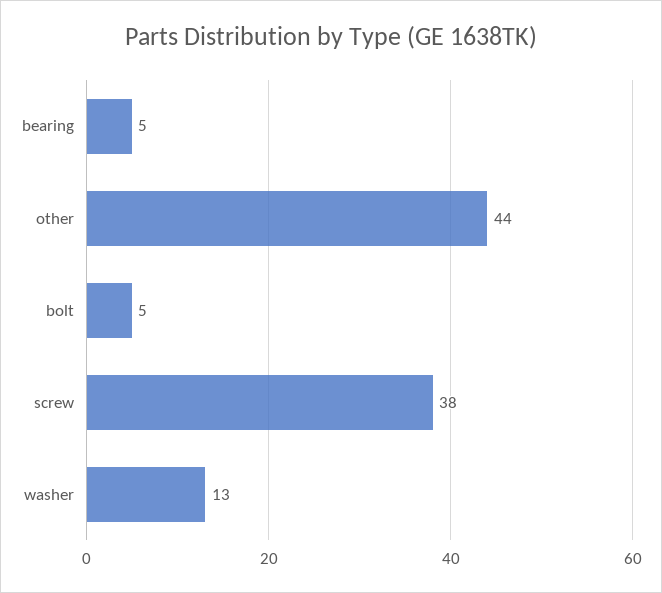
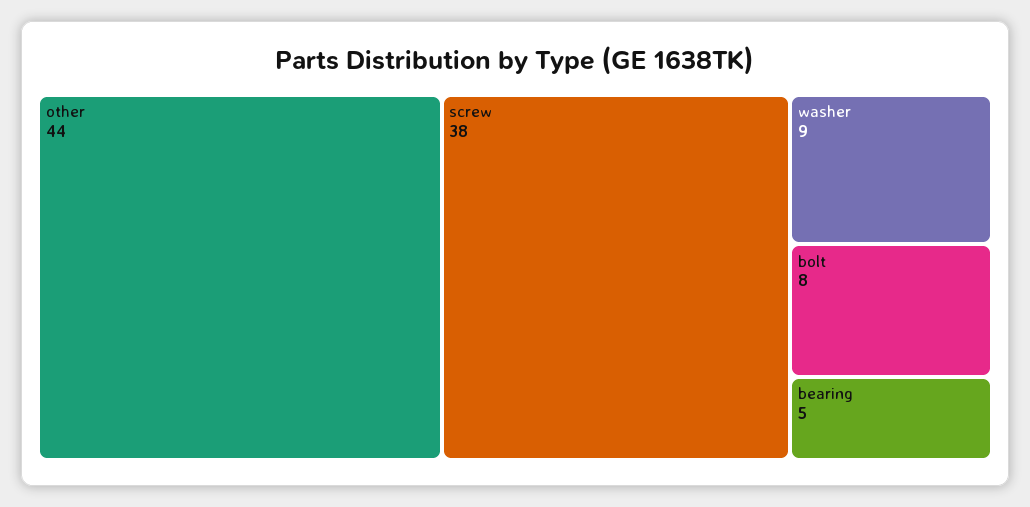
bolt: 5 -> 8
washer: 13 -> 9

